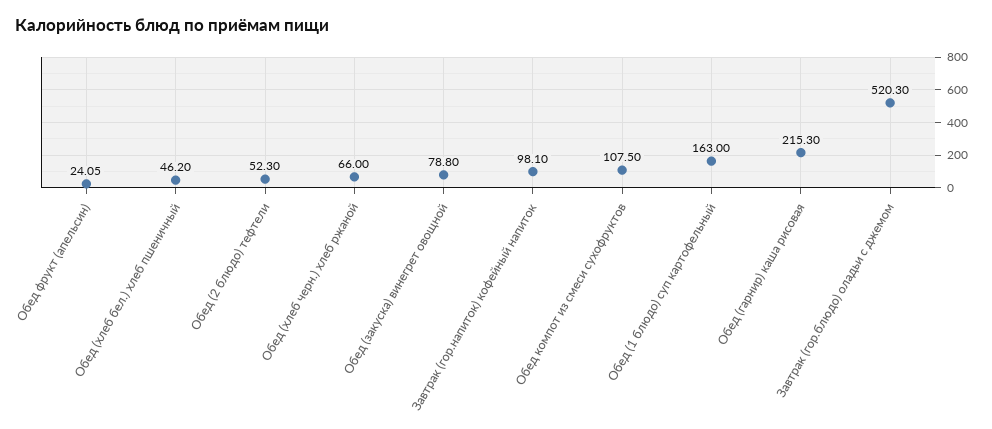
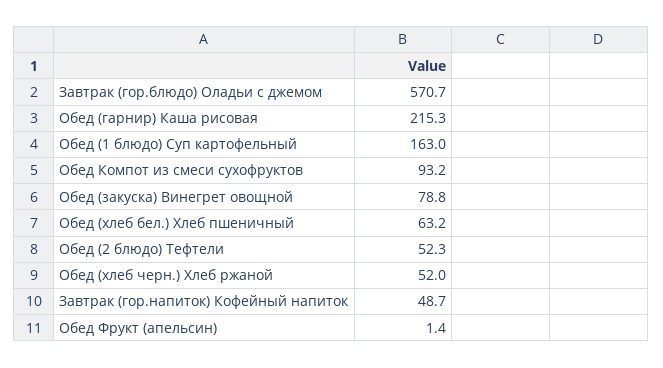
Обед фрукт (апельсин): 24.05 -> 1.4
Обед (хлеб бел.) хлеб пшеничный: 46.2 -> 63.2
Обед (хлеб черн.) хлеб ржаной: 66 -> 52
Завтрак (гор.напиток) кофейный напиток: 98.1 -> 48.7
Обед компот из смеси сухофруктов: 107.5 -> 93.2
Завтрак (гор.блюдо) оладьи с джемом: 520.3 -> 570.7

